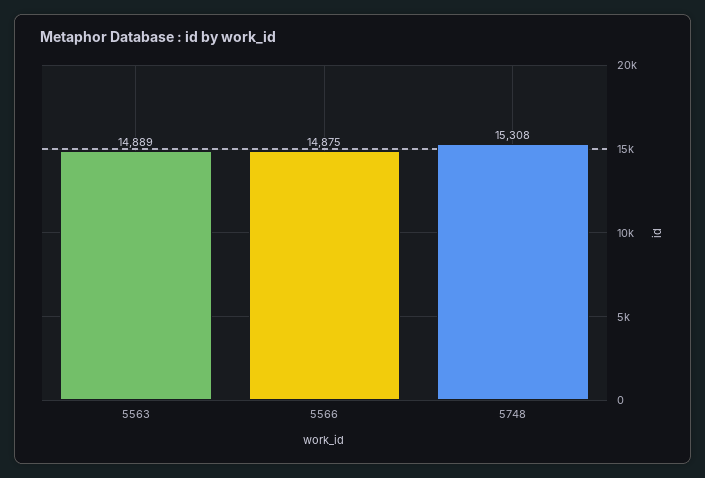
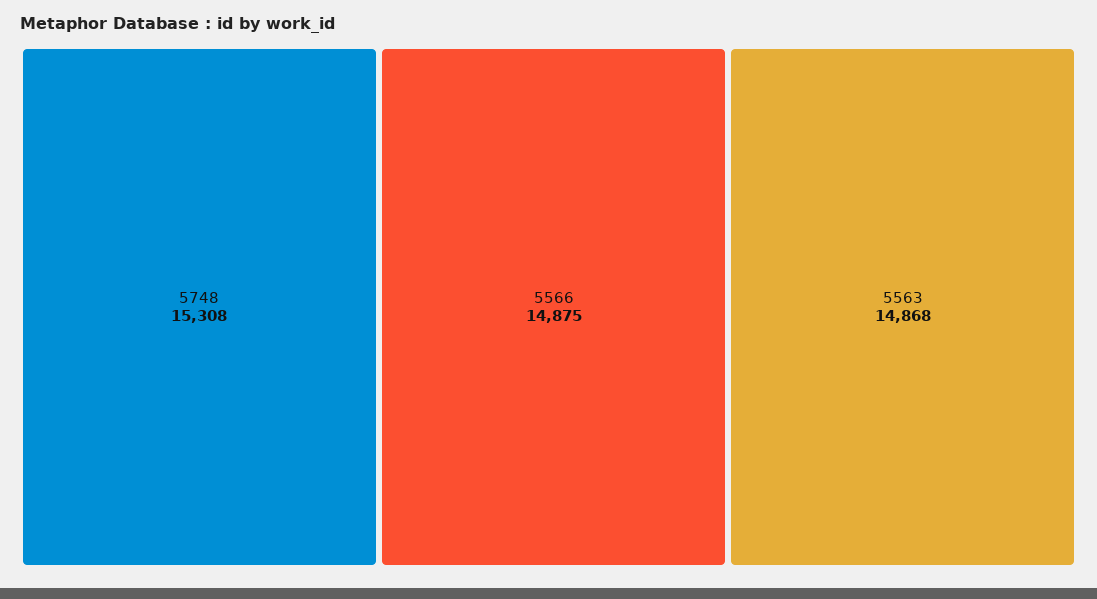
5563: 14889 -> 14868

